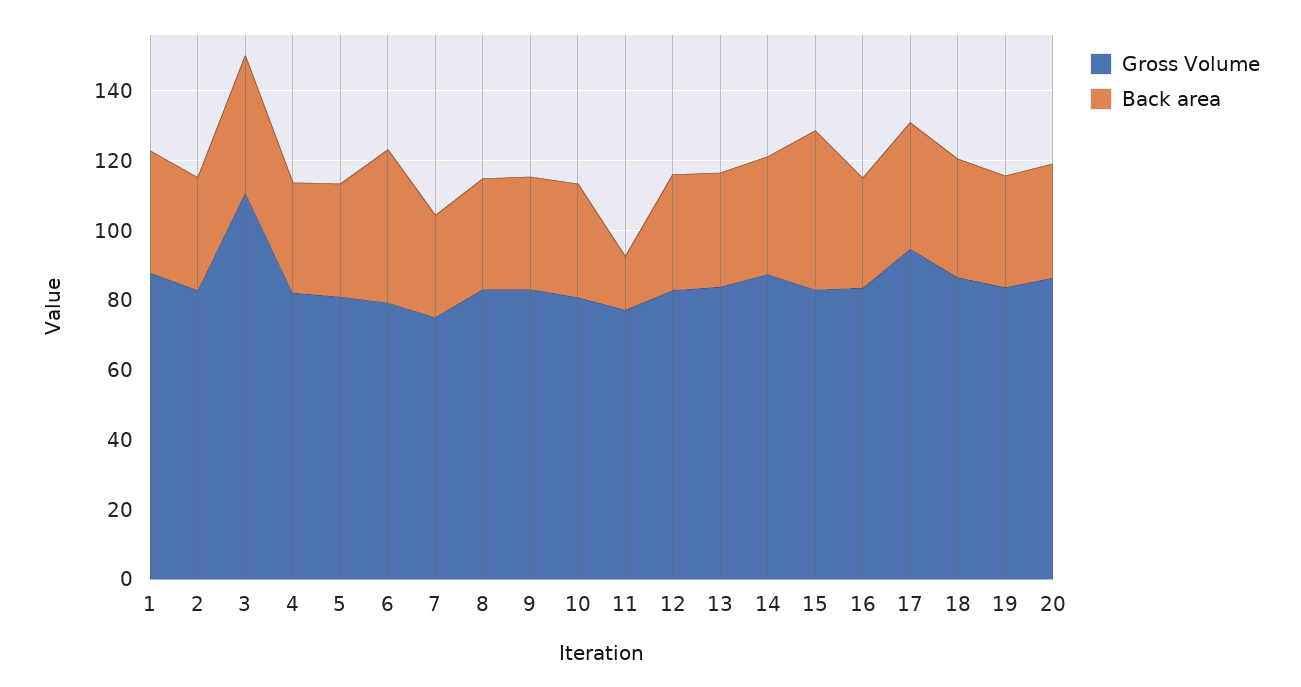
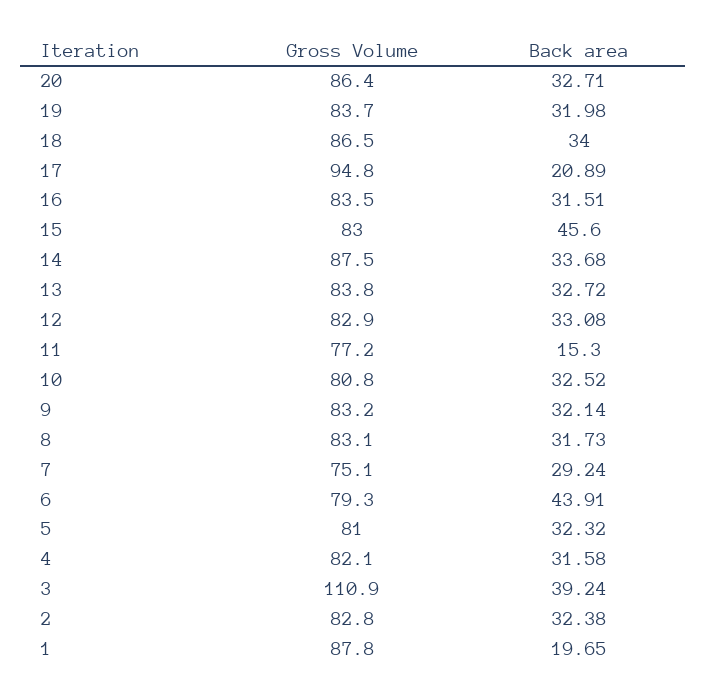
Back area, 1: 35 -> 19.65
Back area, 17: 35 -> 20.89

